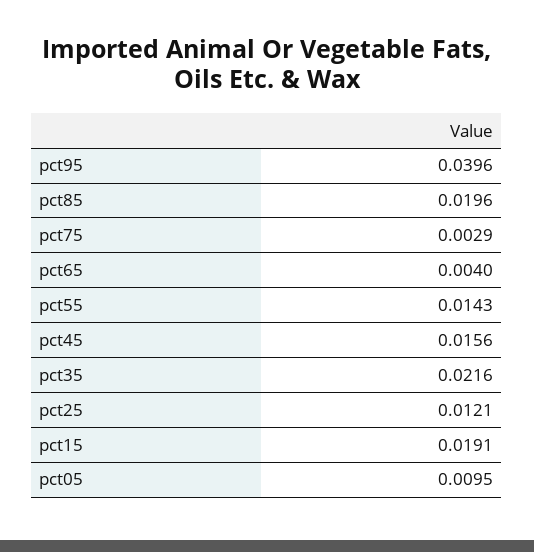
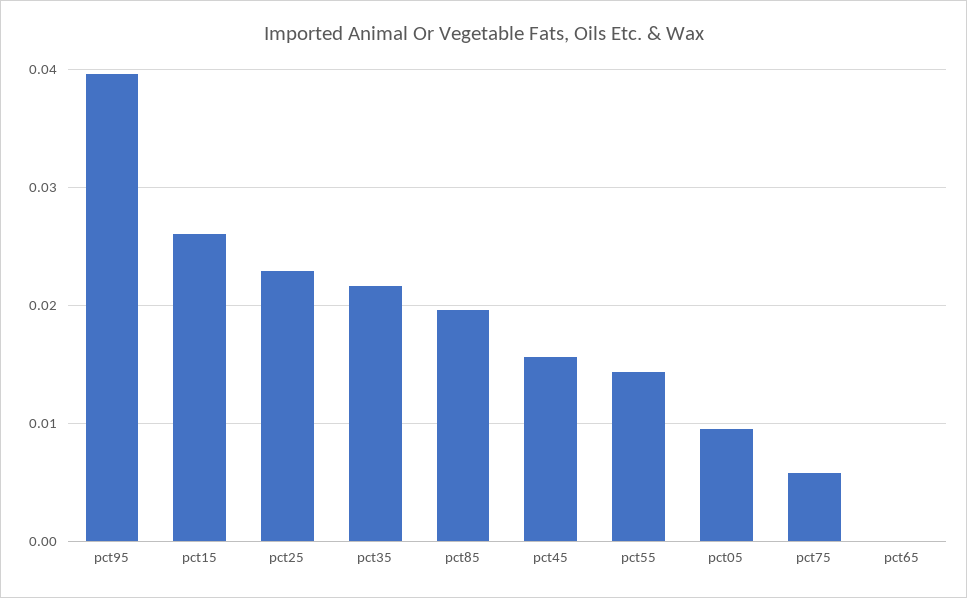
pct75: 0.0029 -> 0.006
pct65: 0.004 -> 0
pct25: 0.0121 -> 0.023
pct15: 0.0191 -> 0.026

